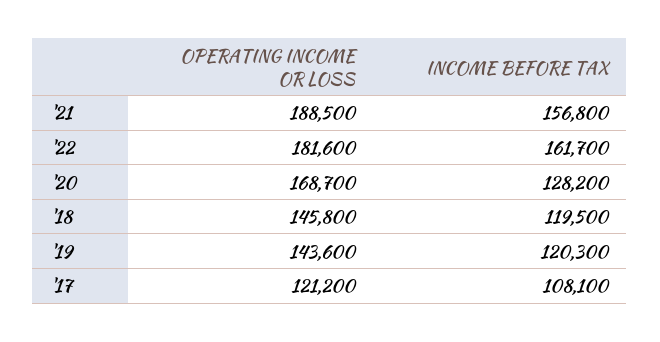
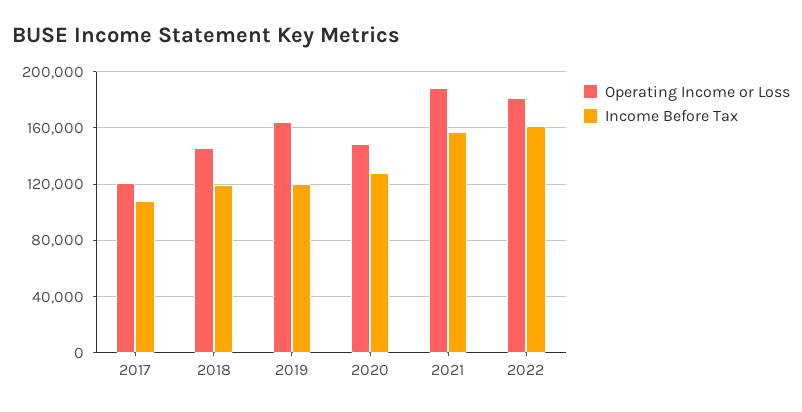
OPERATING INCOME OR LOSS, '20: 168700 -> 150000
OPERATING INCOME OR LOSS, '19: 143600 -> 165000

